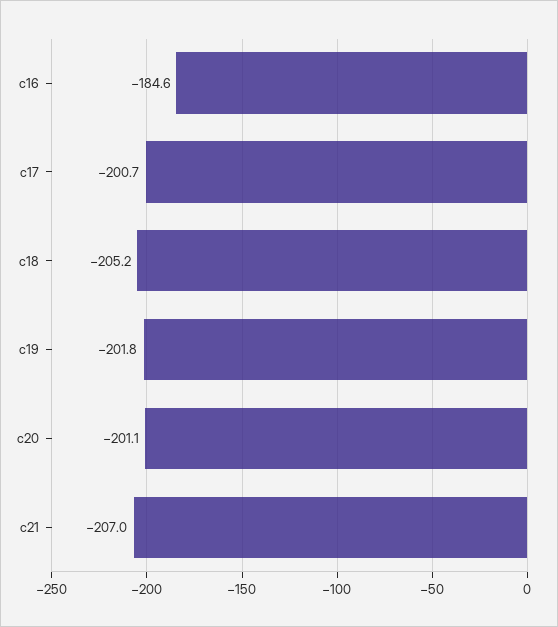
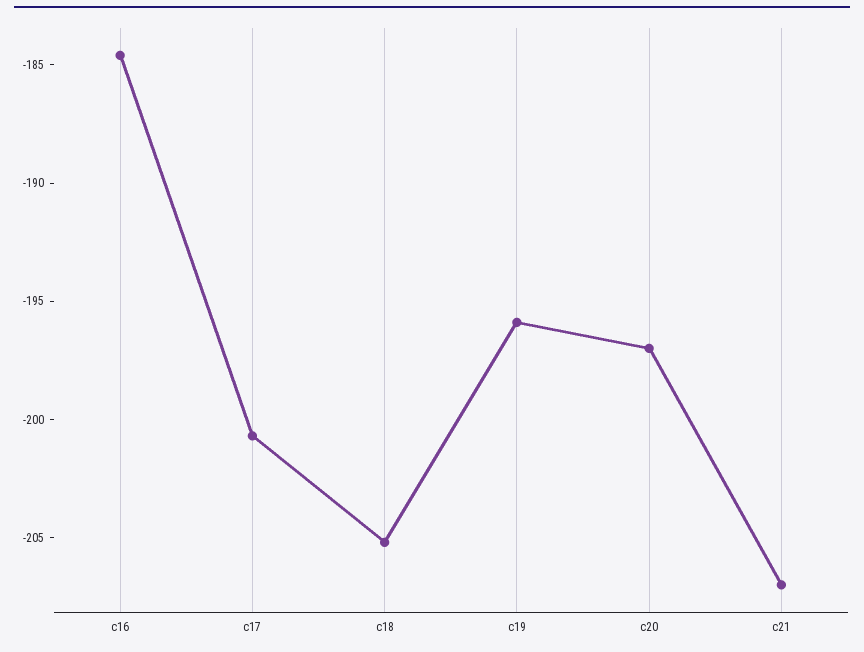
c19: -201.8 -> -196
c20: -201.1 -> -197

